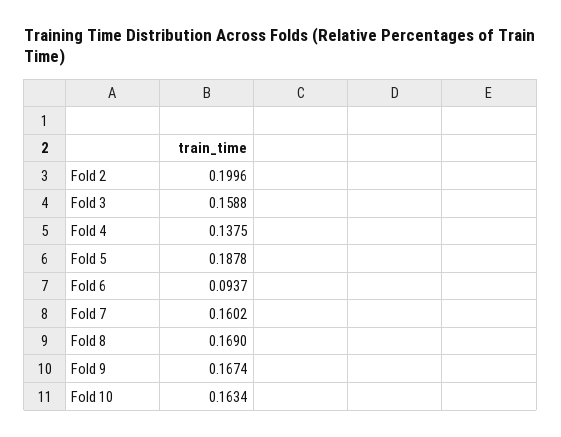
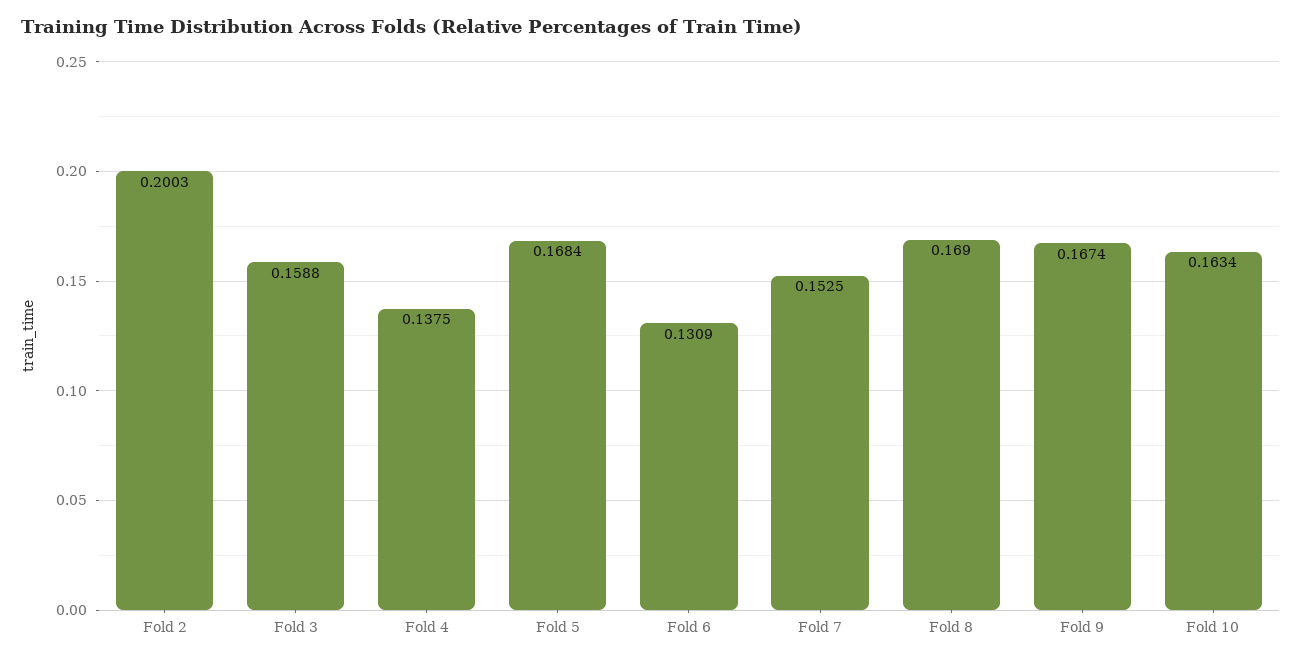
Fold 2: 0.1996 -> 0.2003
Fold 5: 0.1878 -> 0.1684
Fold 6: 0.0937 -> 0.1309
Fold 7: 0.1602 -> 0.1525

